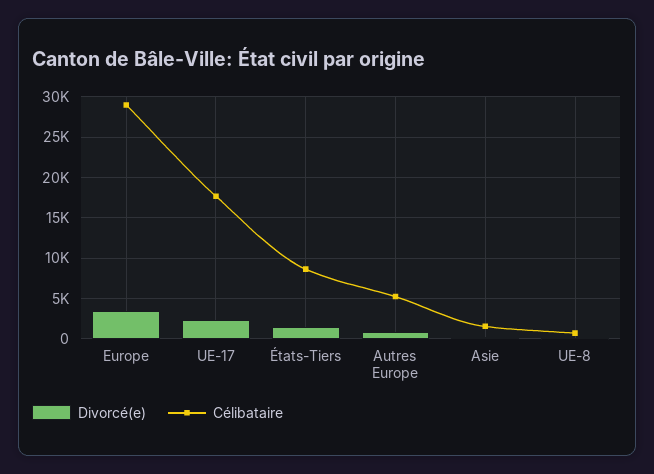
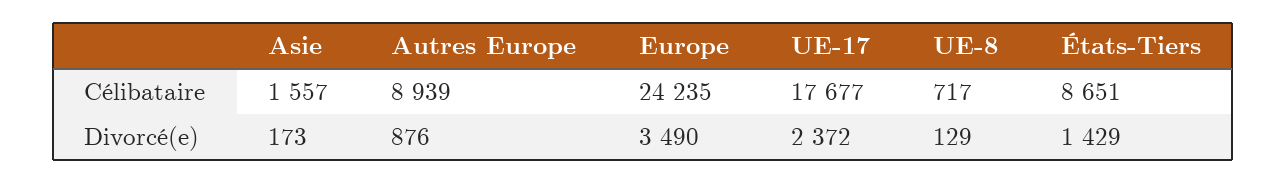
Célibataire, Europe: 29000 -> 24235
Célibataire, Autres Europe: 5000 -> 8939

